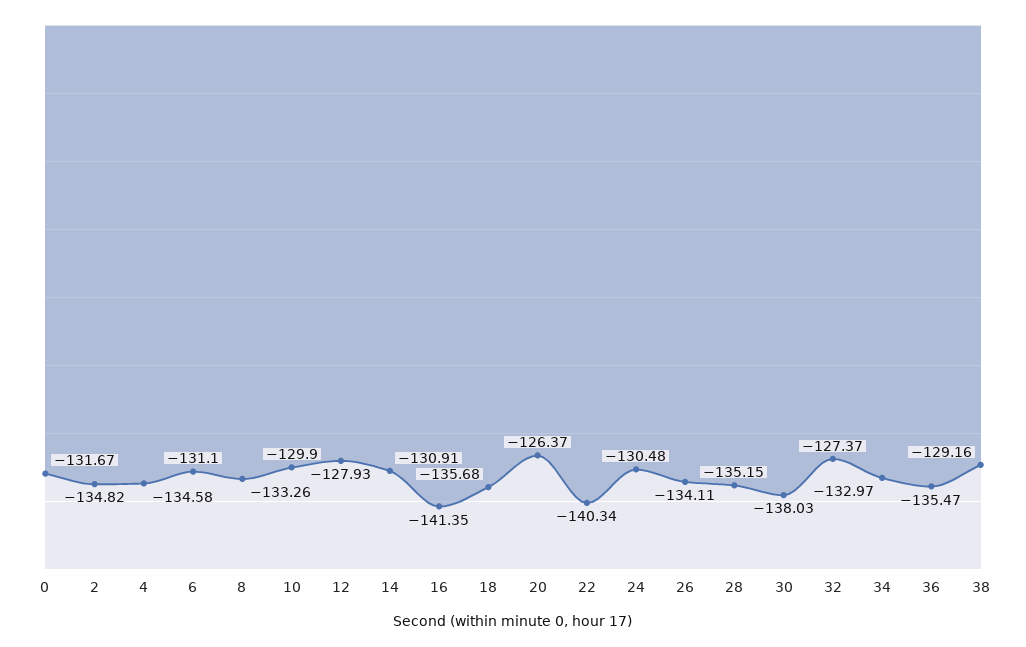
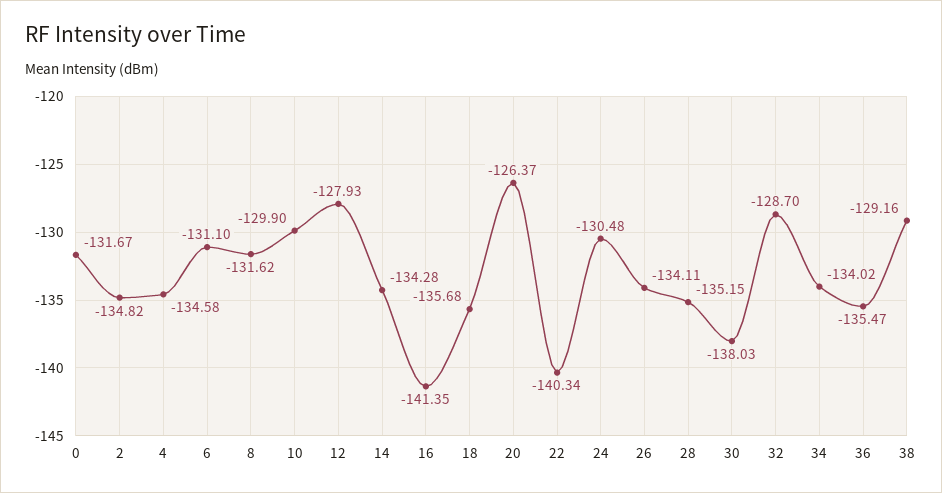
8: -133.26 -> -131.62
14: -130.91 -> -134.28
32: -127.37 -> -128.7
34: -132.97 -> -134.02

